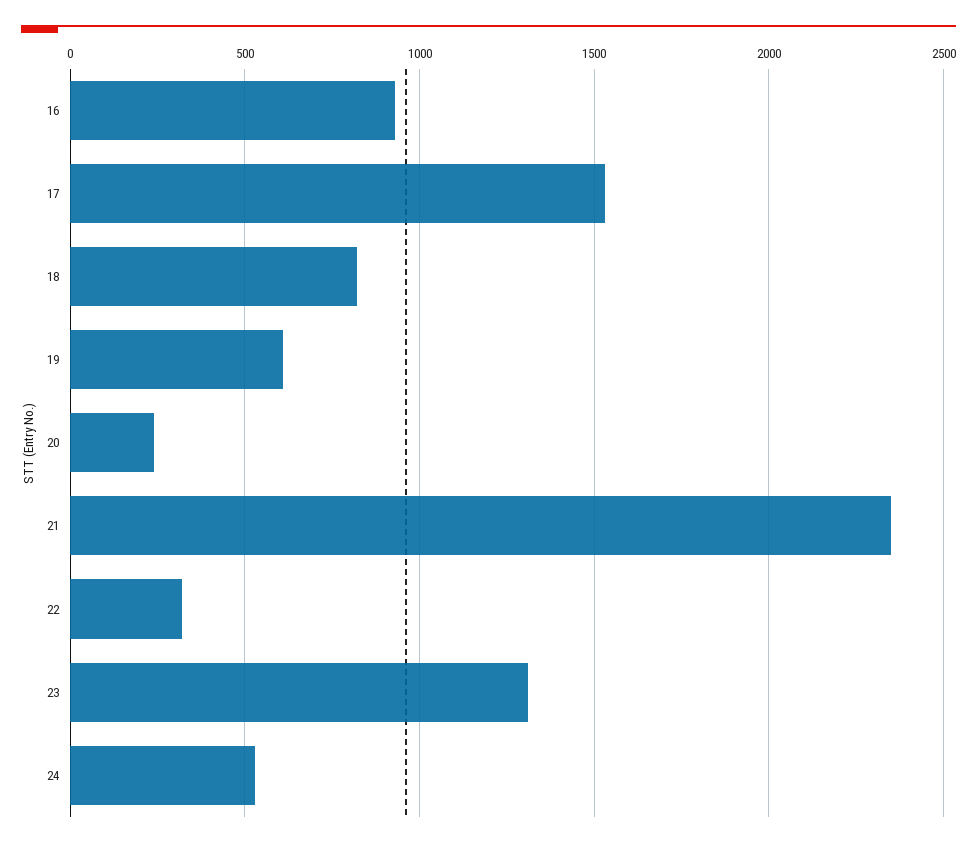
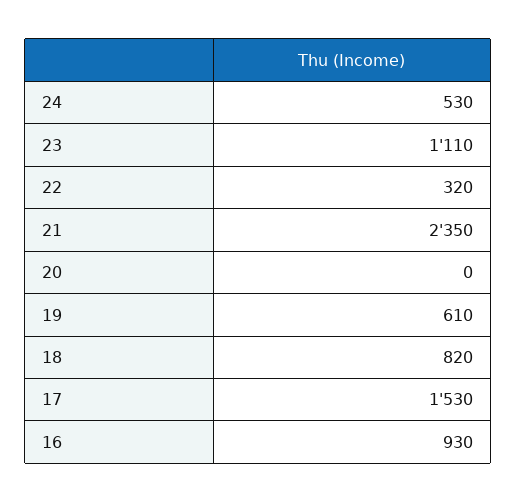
20: 250 -> 0
23: 1300 -> 1110

